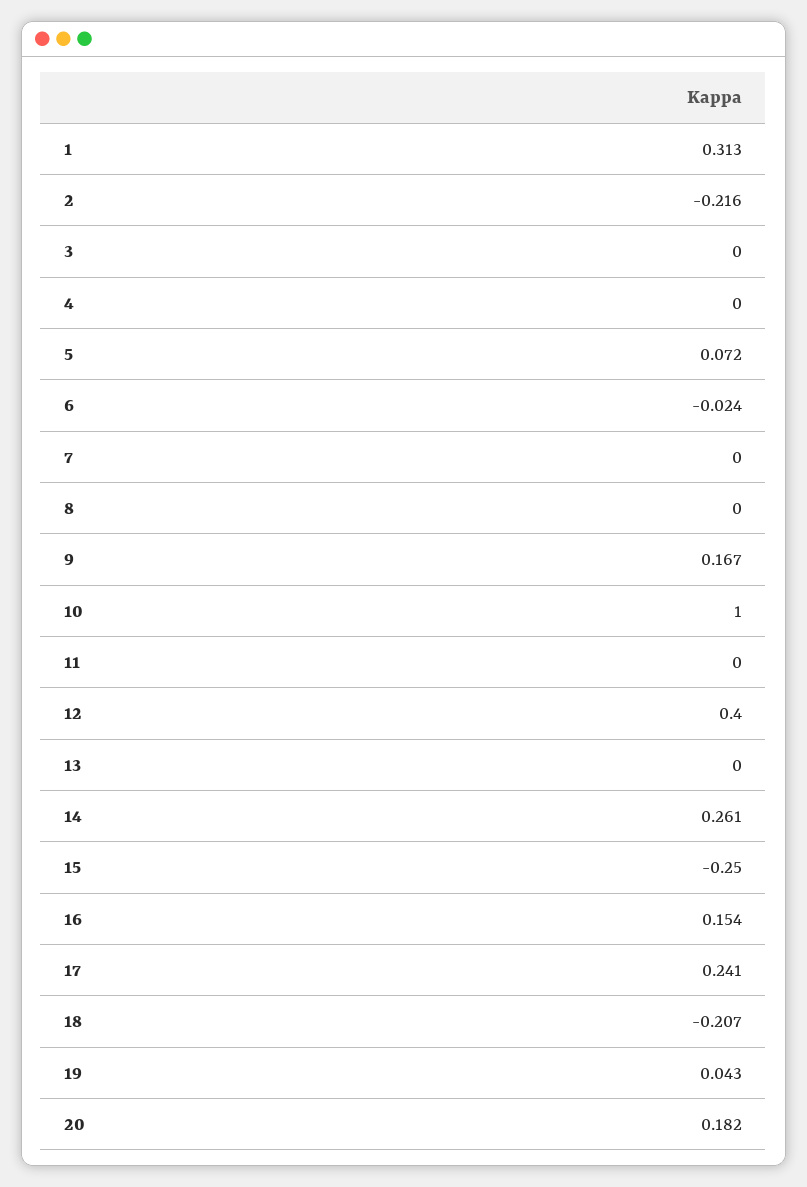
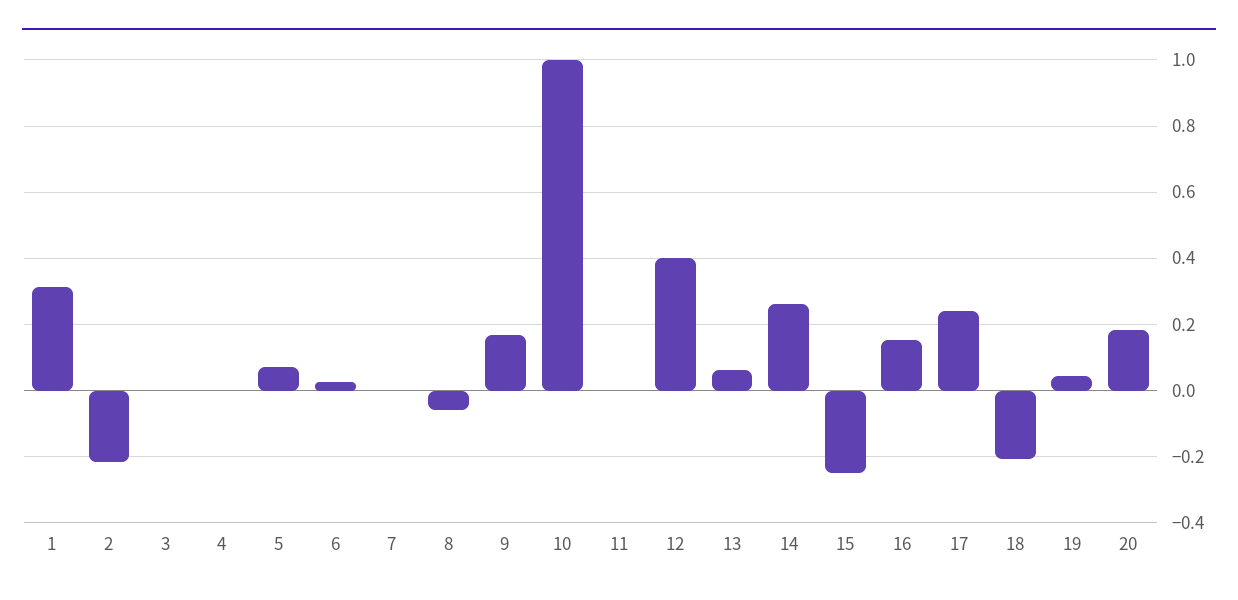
6: -0.024 -> 0.02
8: 0 -> -0.06
13: 0 -> 0.06

